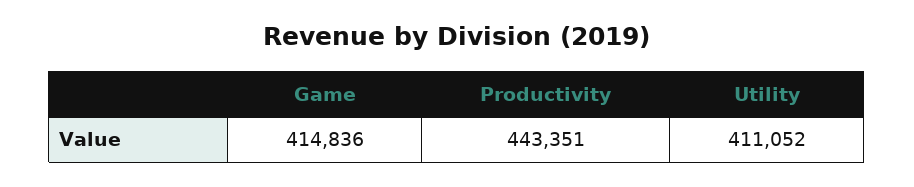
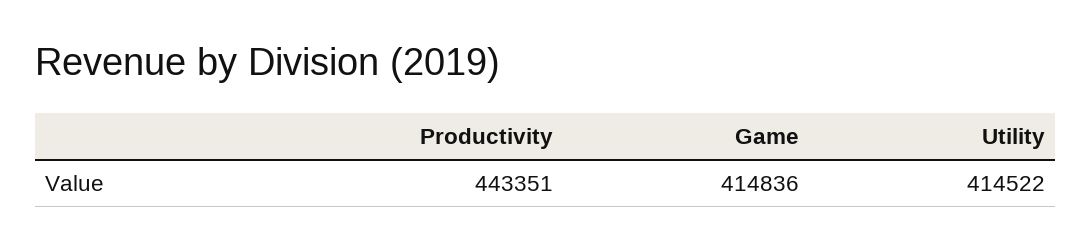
Utility: 411052 -> 414522

